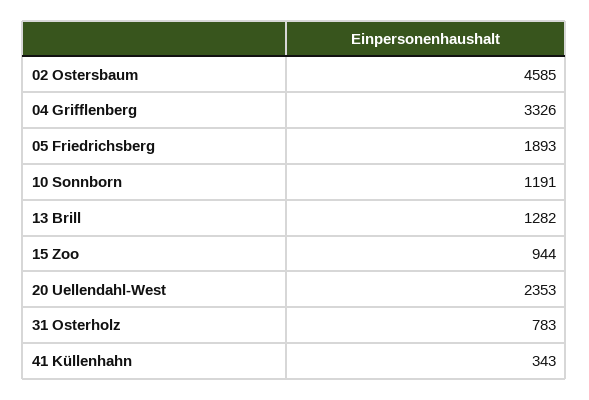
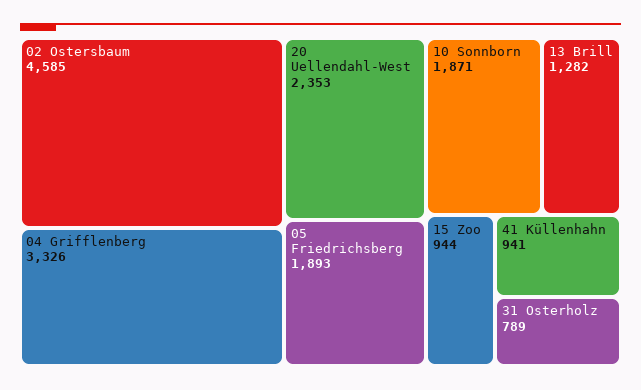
10 Sonnborn: 1191 -> 1871
31 Osterholz: 783 -> 789
41 Küllenhahn: 343 -> 941

